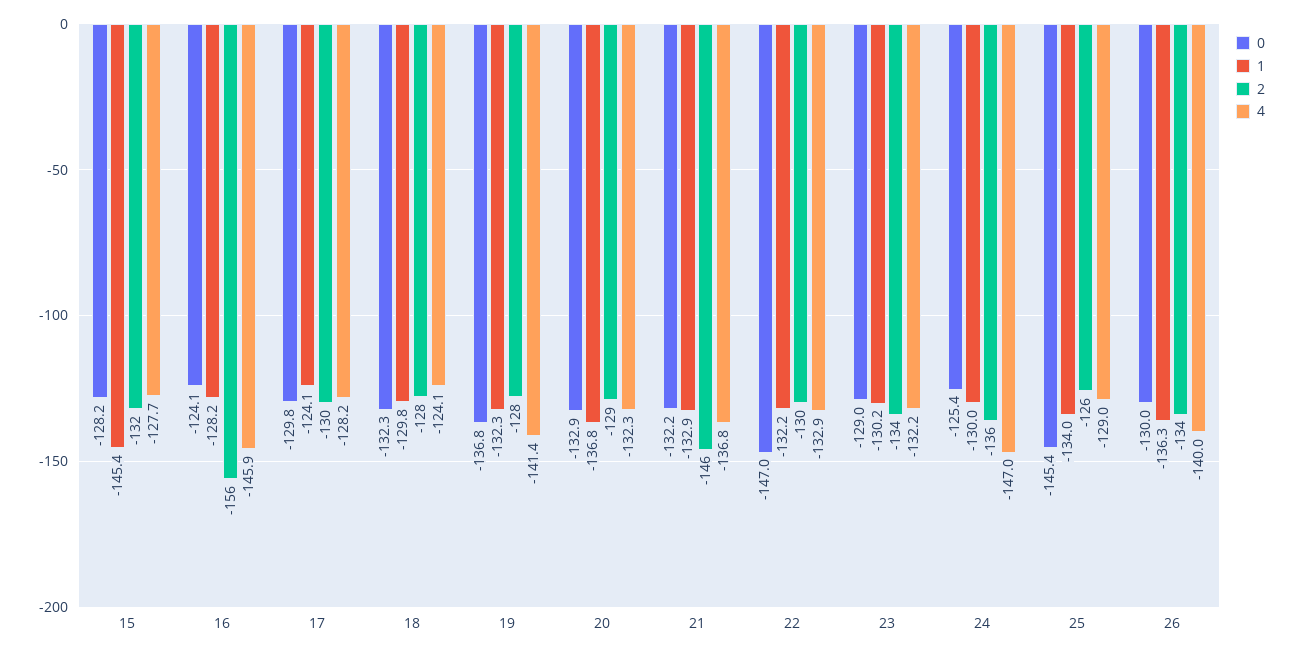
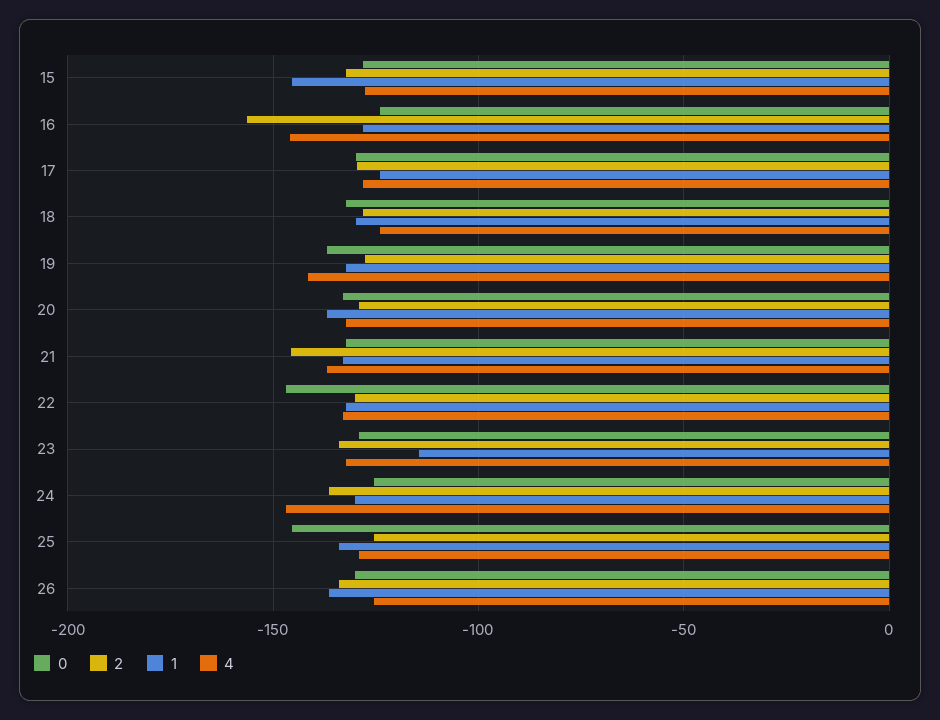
1, 23: -130.2 -> -115
4, 26: -140 -> -125

